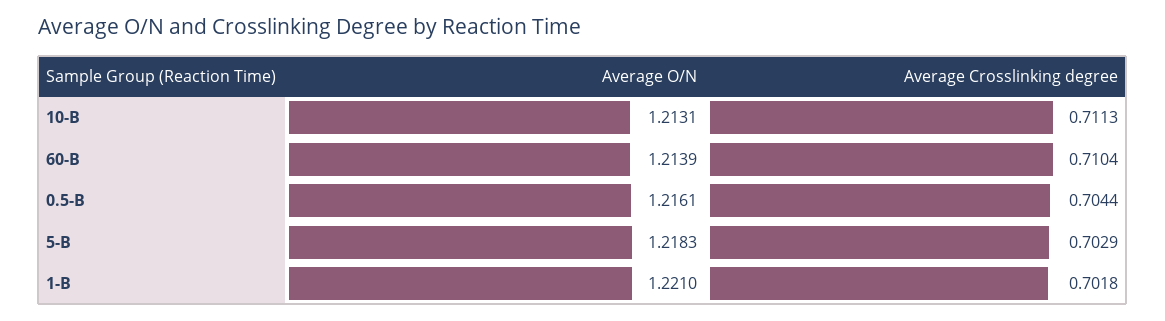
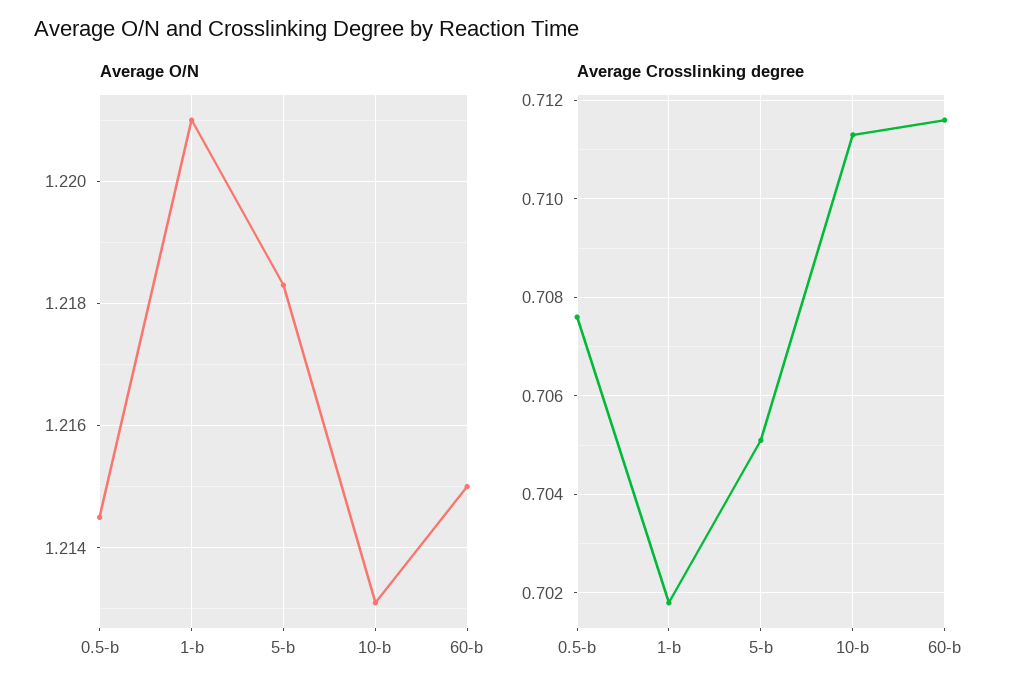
Average O/N, 60-B: 1.2139 -> 1.215
Average Crosslinking degree, 60-B: 0.7104 -> 0.7115
Average O/N, 0.5-B: 1.2161 -> 1.2145
Average Crosslinking degree, 0.5-B: 0.7044 -> 0.7075
Average Crosslinking degree, 5-B: 0.7029 -> 0.705

